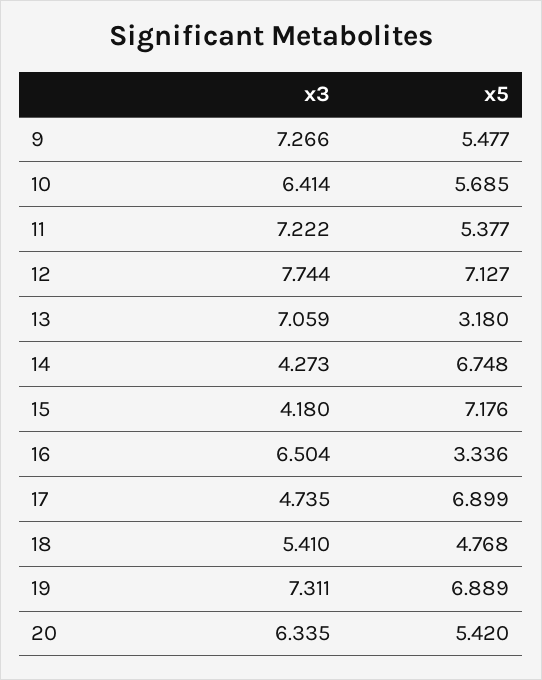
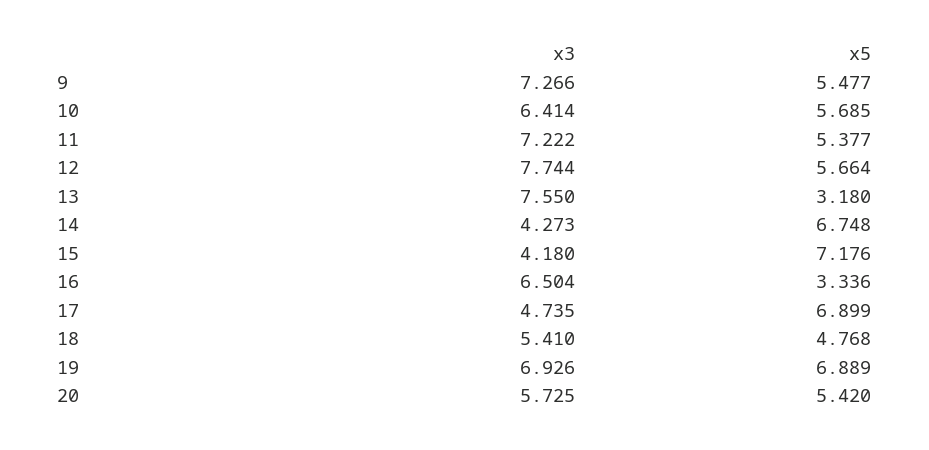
x5, 12: 7.127 -> 5.664
x3, 13: 7.059 -> 7.55
x3, 19: 7.311 -> 6.926
x3, 20: 6.335 -> 5.725

